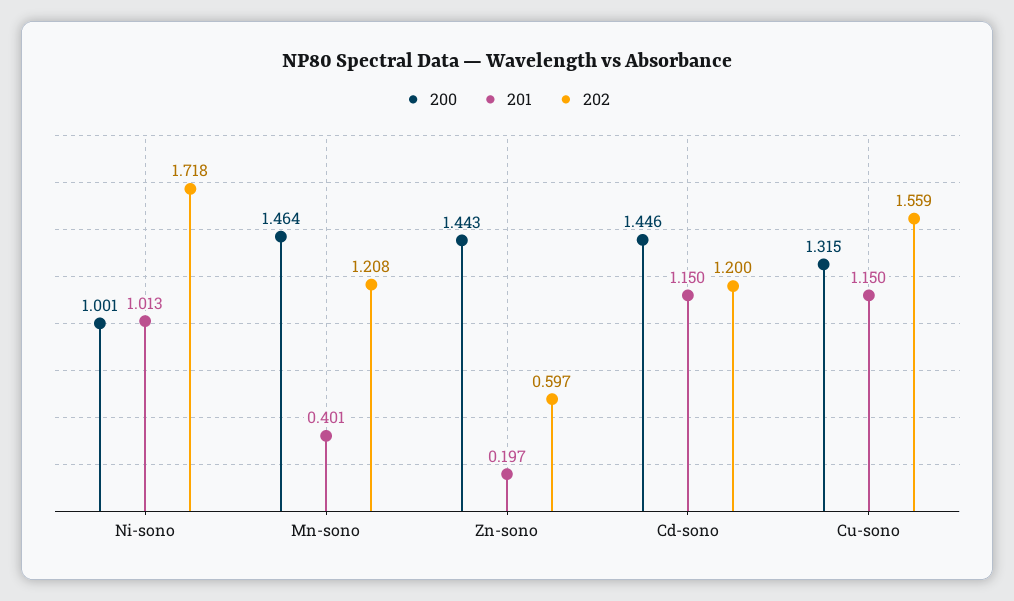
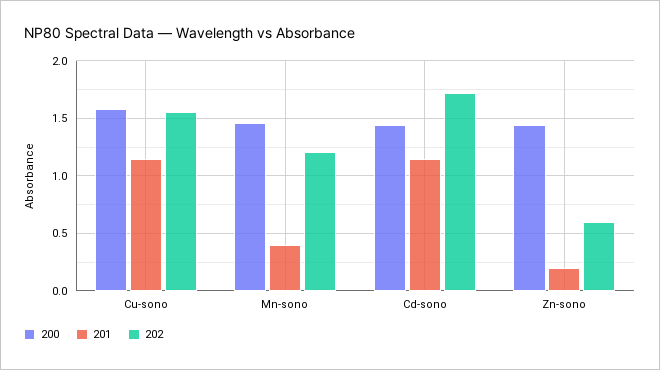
200, Ni-sono: 1.001 -> none
201, Ni-sono: 1.013 -> none
202, Ni-sono: 1.718 -> none
202, Cd-sono: 1.2 -> 1.7
200, Cu-sono: 1.315 -> 1.6

